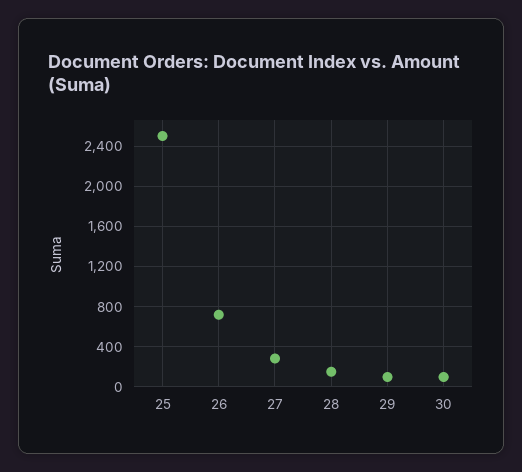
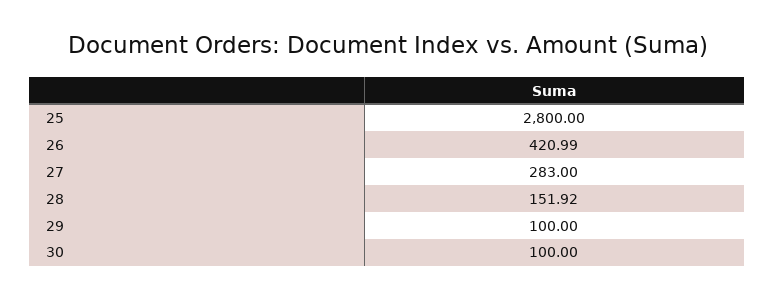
25: 2500 -> 2800
26: 700 -> 420.99

